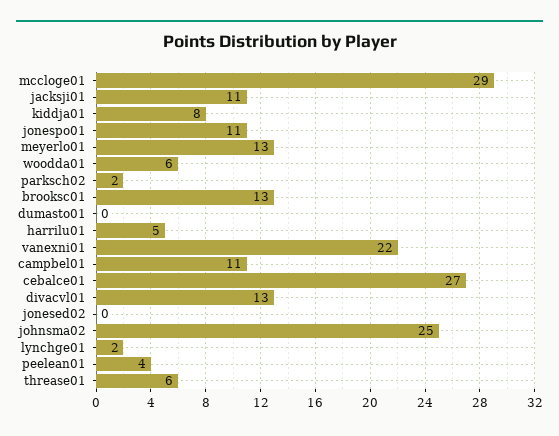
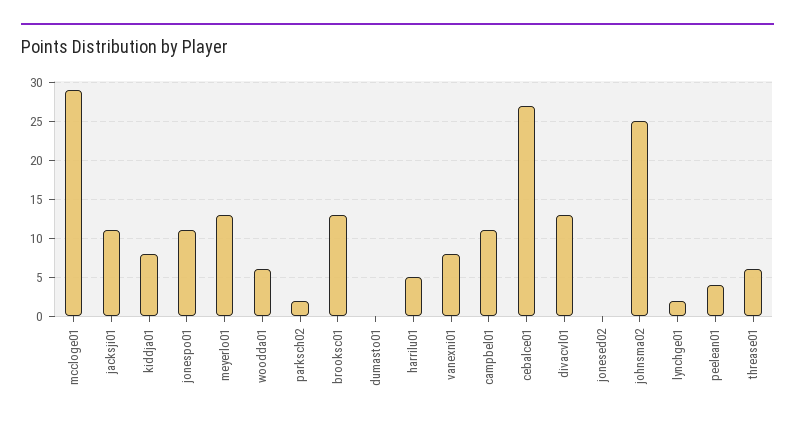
vanexni01: 22 -> 8

